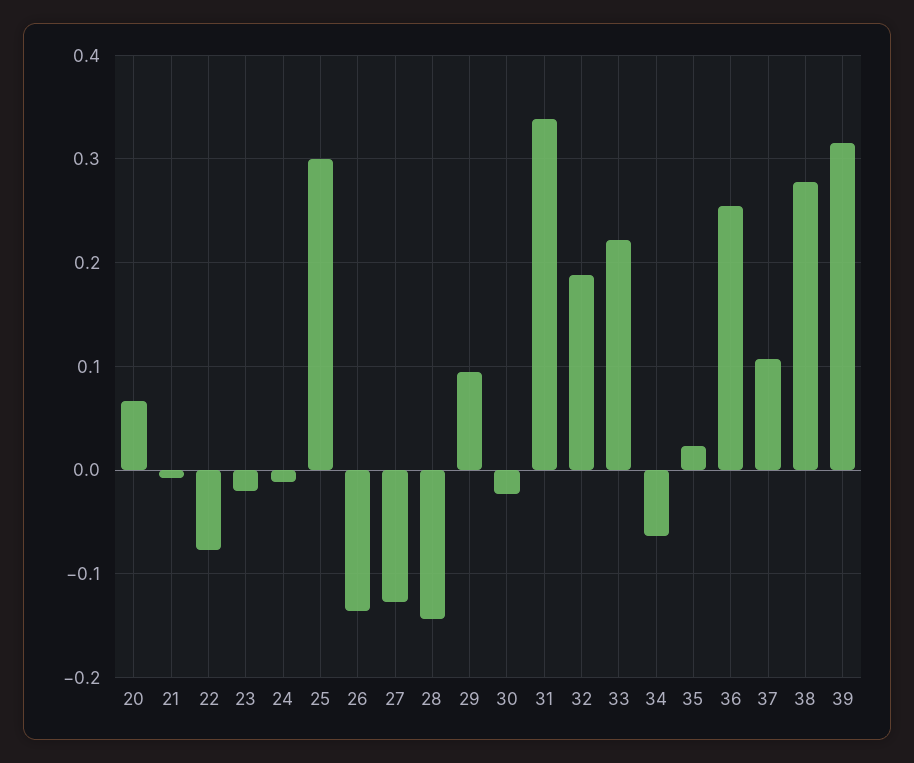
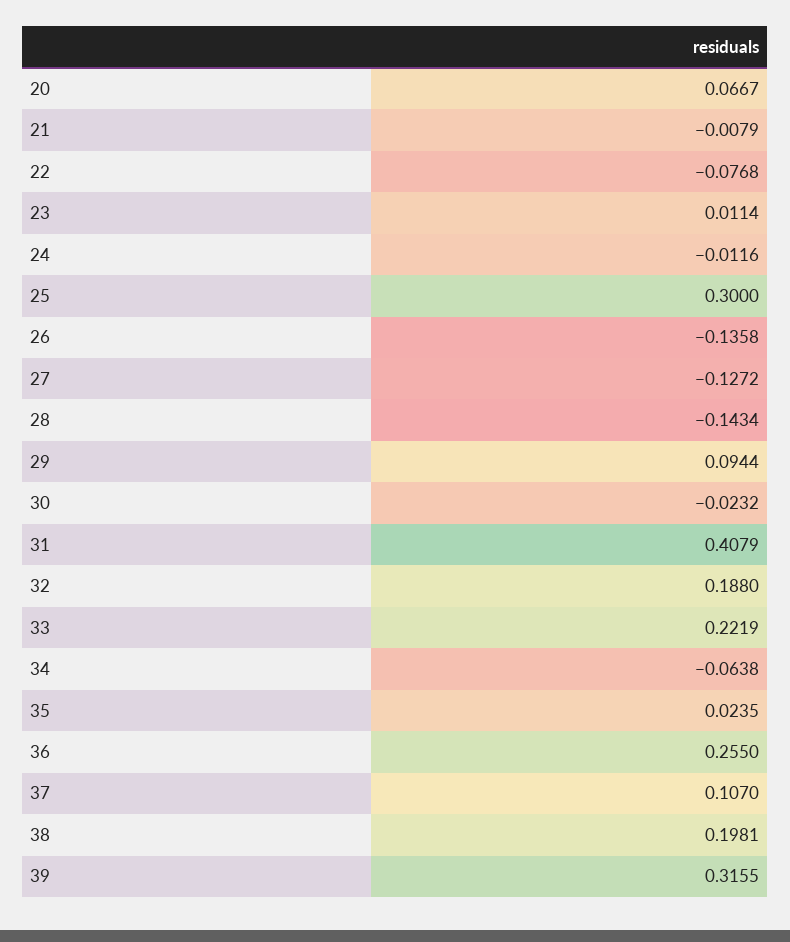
23: -0.02 -> 0.0114
31: 0.34 -> 0.4079
38: 0.28 -> 0.1981

